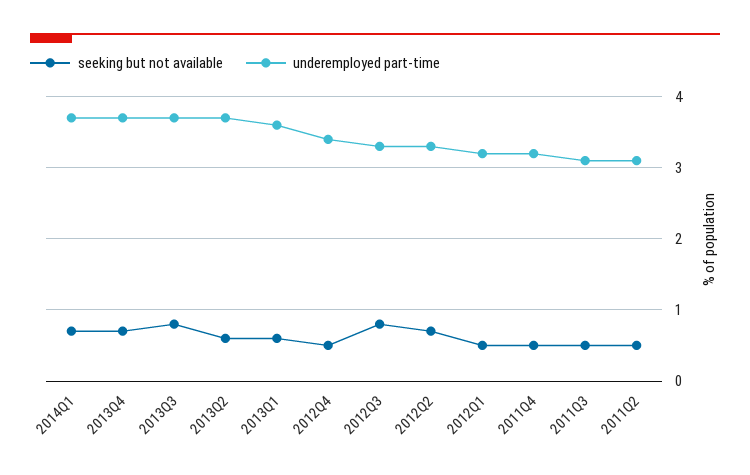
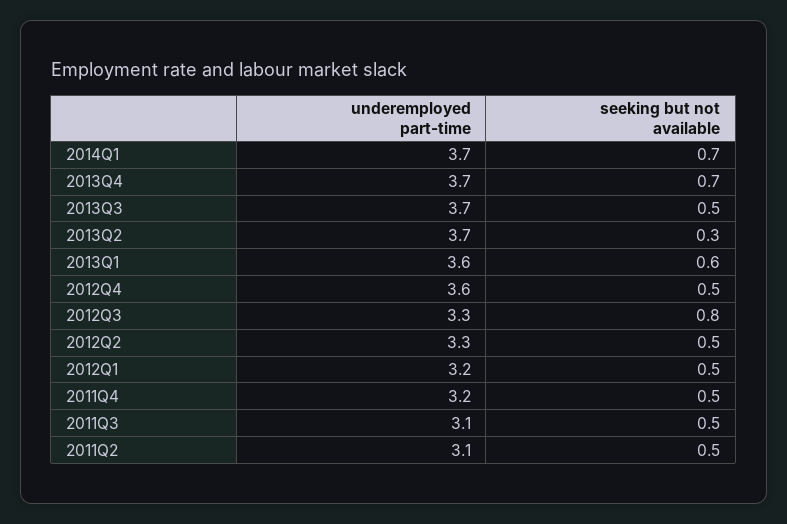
seeking but not available, 2013Q3: 0.8 -> 0.5
seeking but not available, 2013Q2: 0.6 -> 0.3
underemployed part-time, 2012Q4: 3.4 -> 3.6
seeking but not available, 2012Q2: 0.7 -> 0.5

